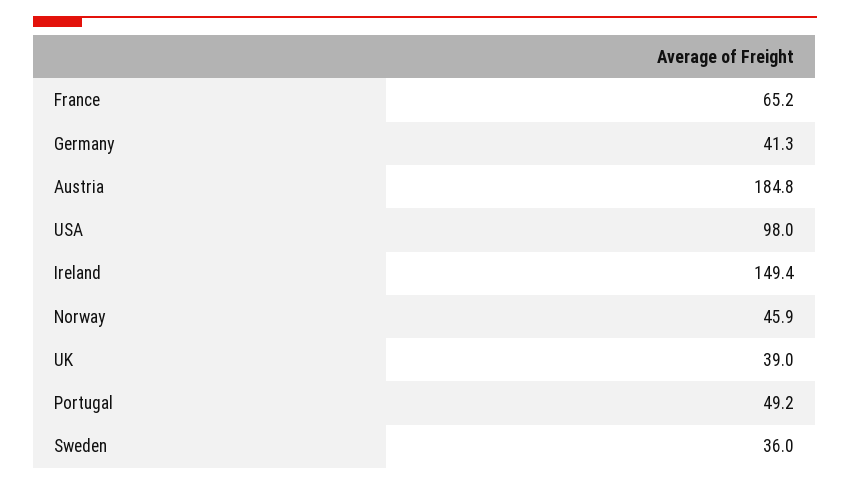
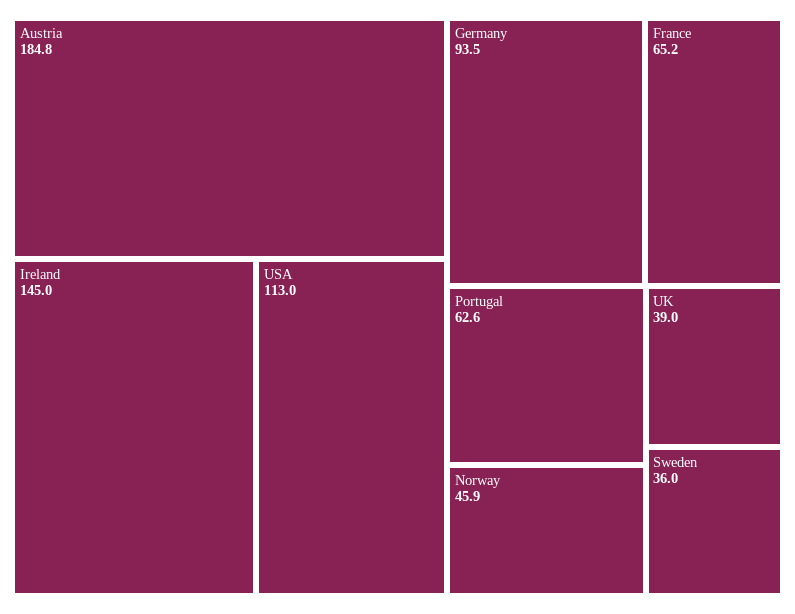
Germany: 41.3 -> 93.5
USA: 98 -> 113
Ireland: 149.4 -> 145
Portugal: 49.2 -> 62.6

